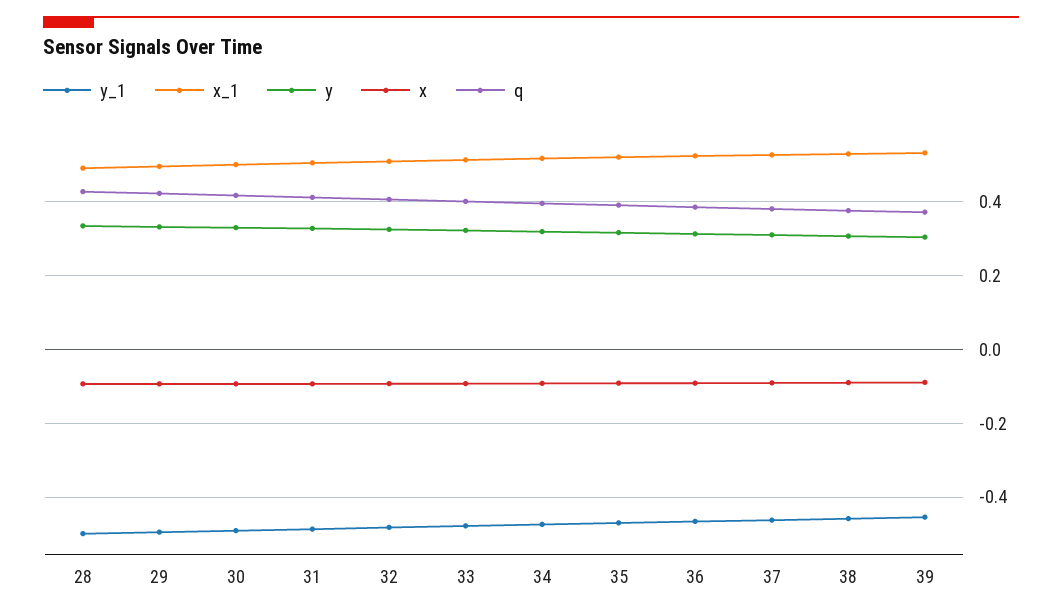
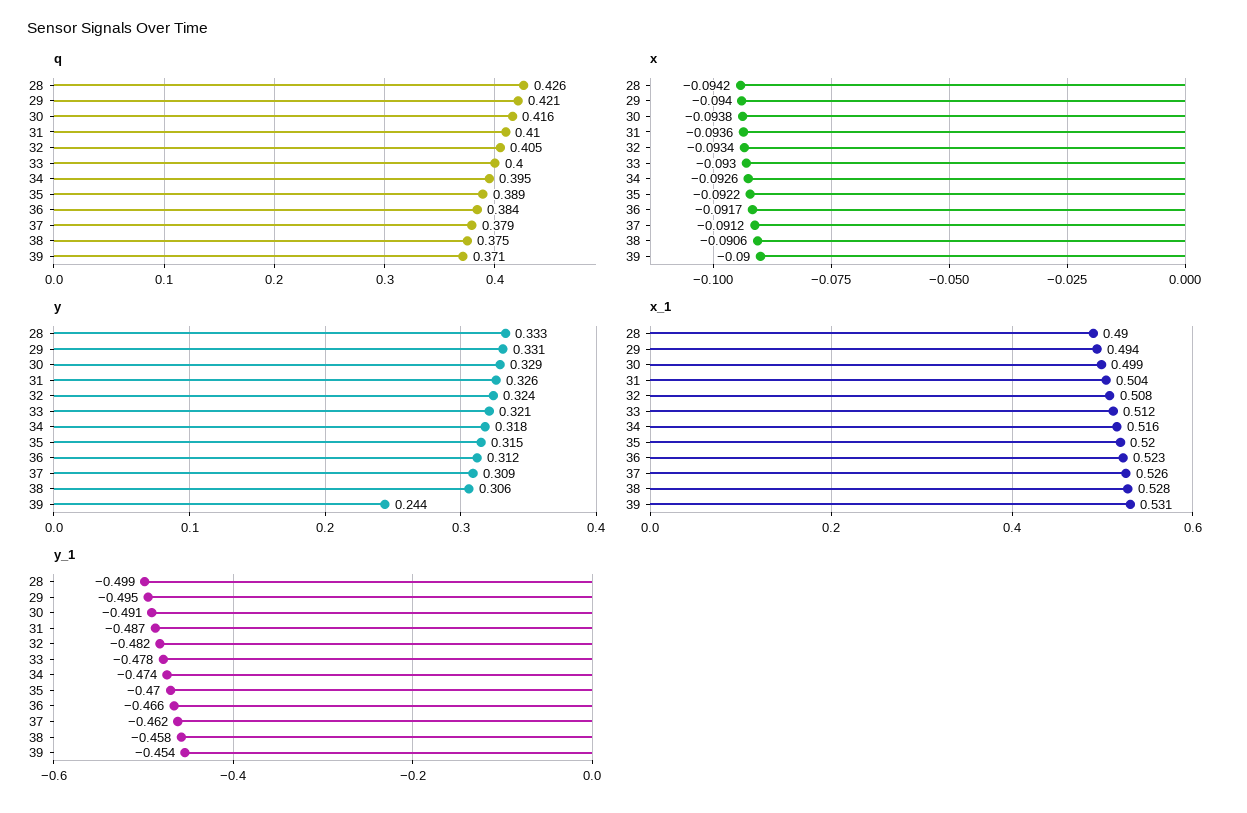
y, 39: 0.3 -> 0.244

